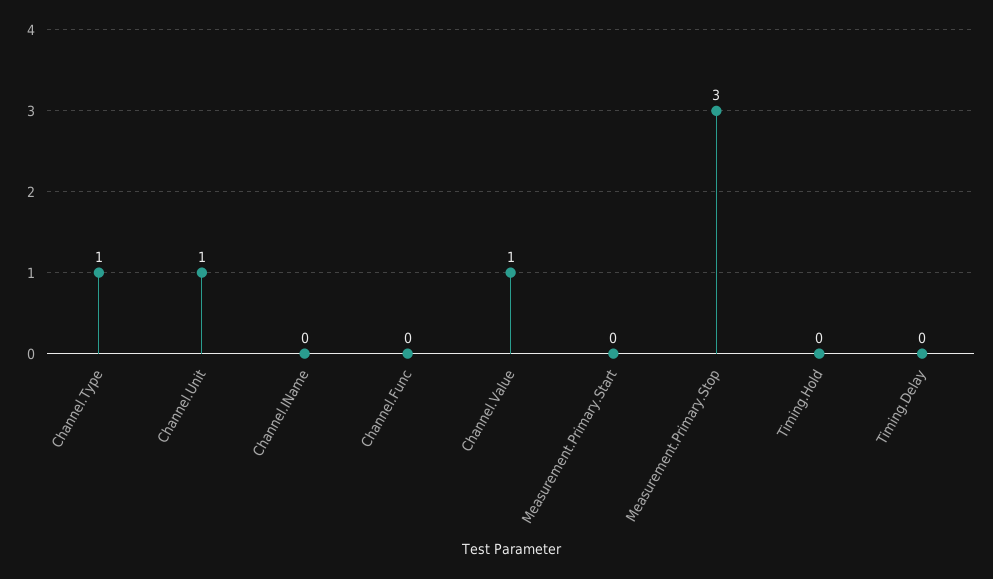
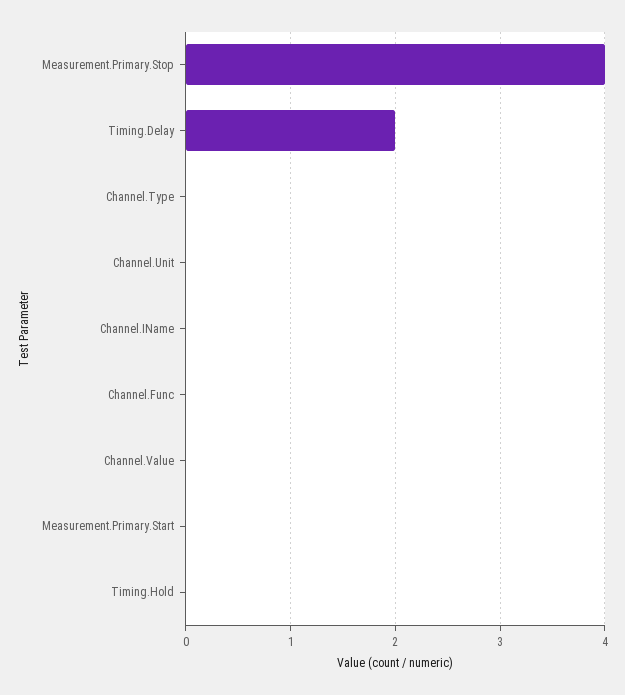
Channel.Type: 1 -> 0
Channel.Unit: 1 -> 0
Channel.Value: 1 -> 0
Measurement.Primary.Stop: 3 -> 4
Timing.Delay: 0 -> 2

